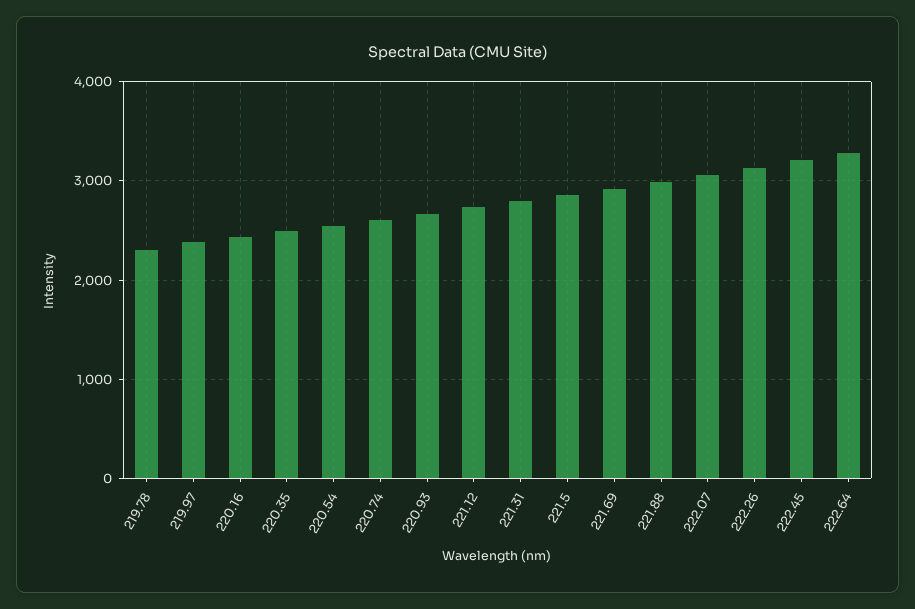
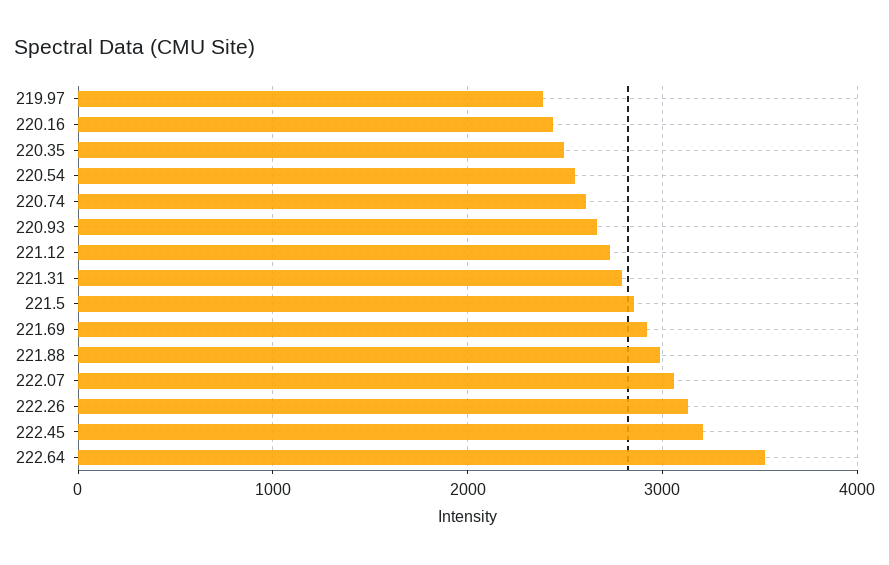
219.78: 2300 -> none
222.64: 3300 -> 3500

